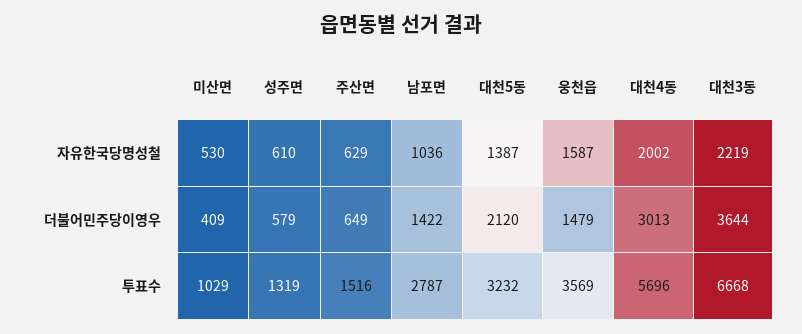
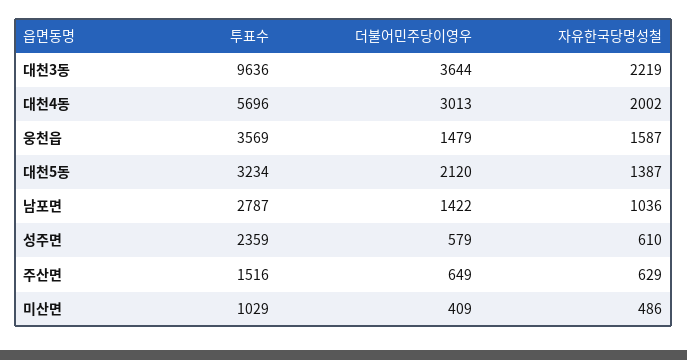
미산면, 자유한국당명성철: 530 -> 486
성주면, 투표수: 1319 -> 2359
대천5동, 투표수: 3232 -> 3234
대천3동, 투표수: 6668 -> 9636

